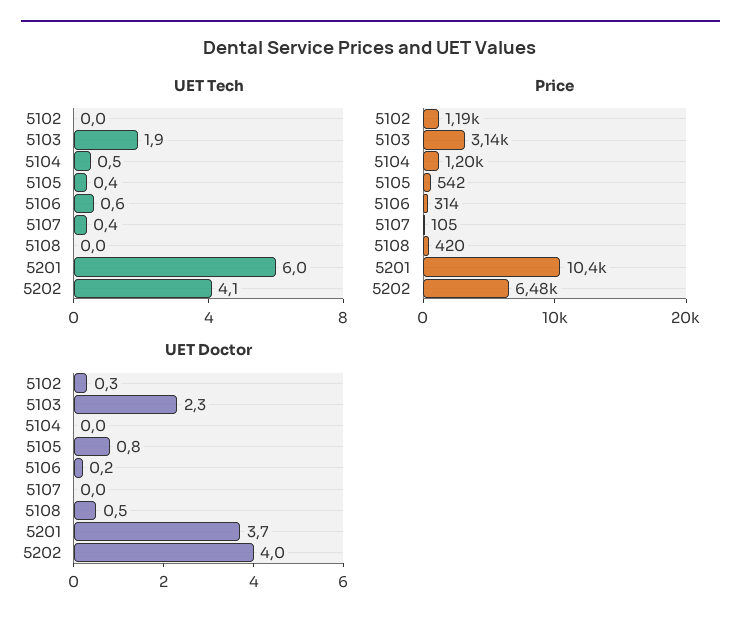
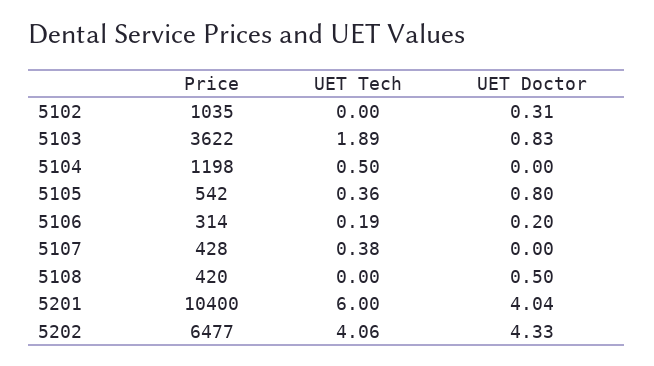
UET Tech, 5106: 0.6 -> 0.19
Price, 5102: 1190 -> 1035
Price, 5103: 3140 -> 3622
Price, 5107: 105 -> 428
UET Doctor, 5103: 2.3 -> 0.83
UET Doctor, 5201: 3.7 -> 4.04
UET Doctor, 5202: 4 -> 4.33

